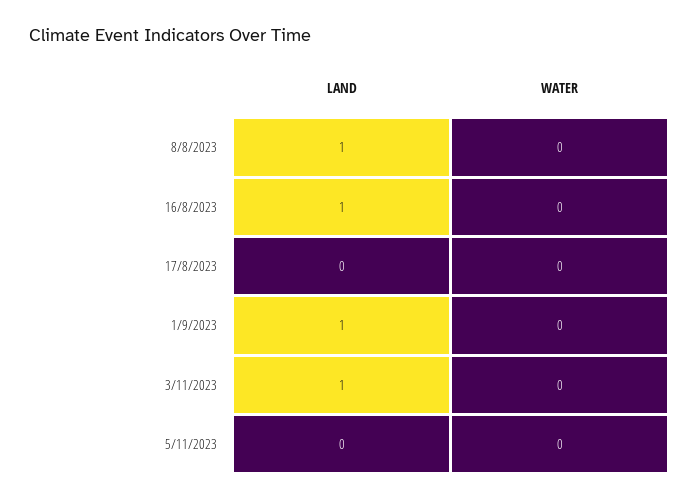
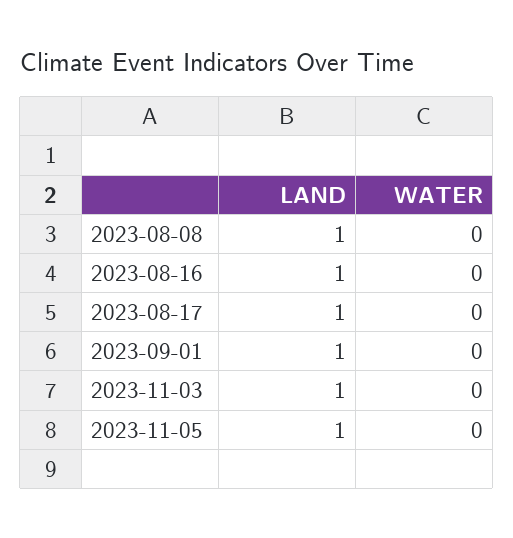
LAND, 17/8/2023: 0 -> 1
LAND, 5/11/2023: 0 -> 1

